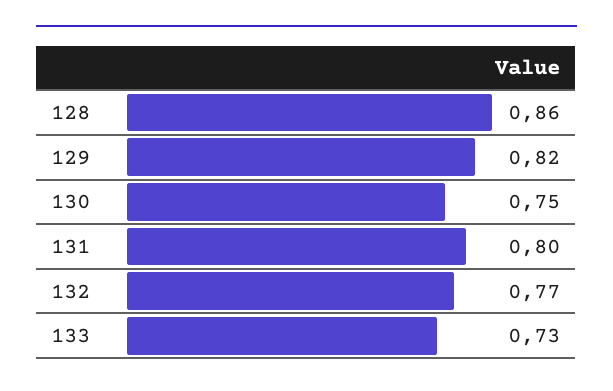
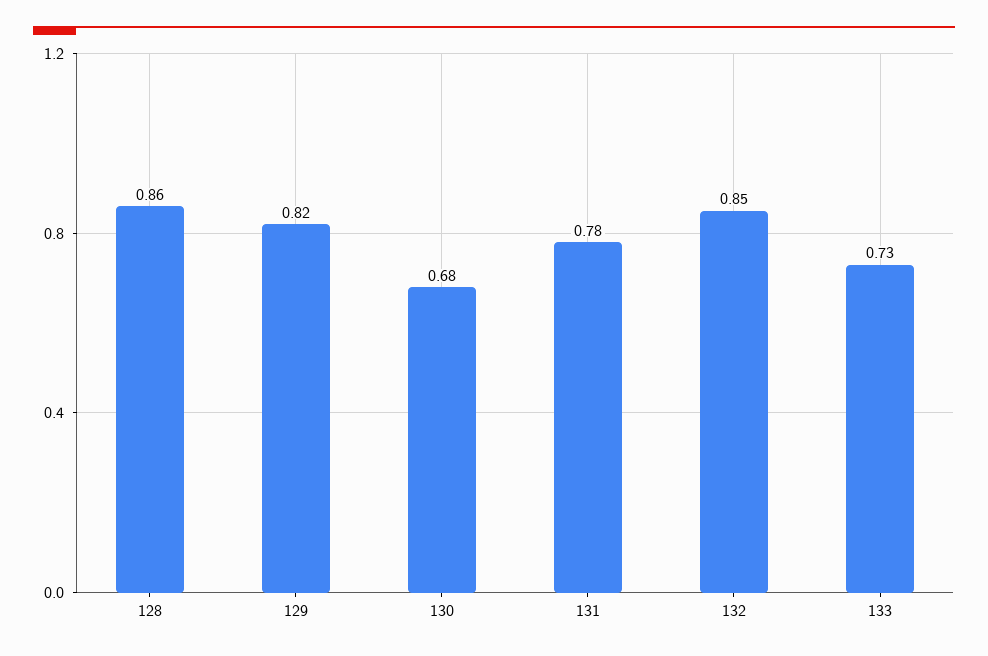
130: 0.75 -> 0.68
131: 0.8 -> 0.78
132: 0.77 -> 0.85

